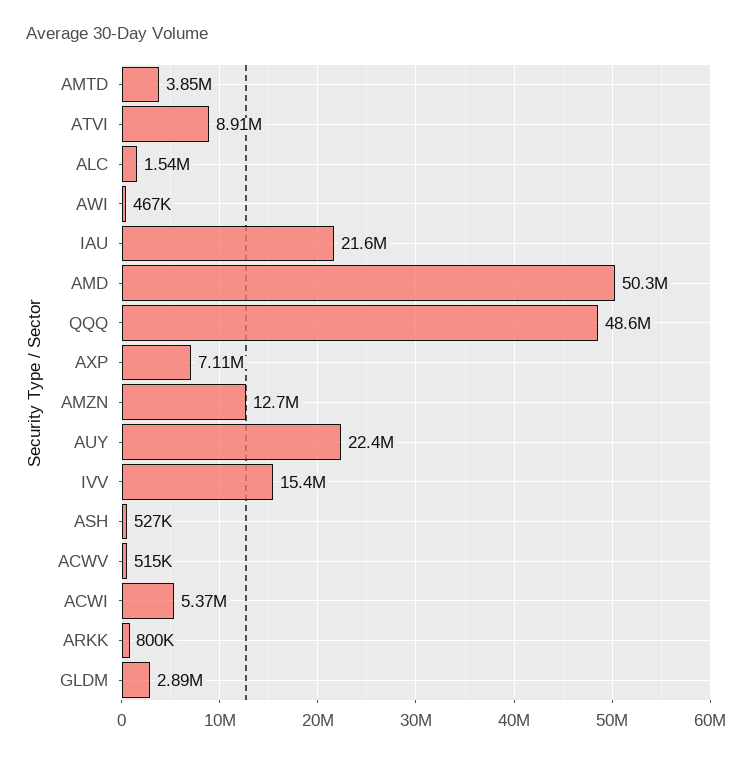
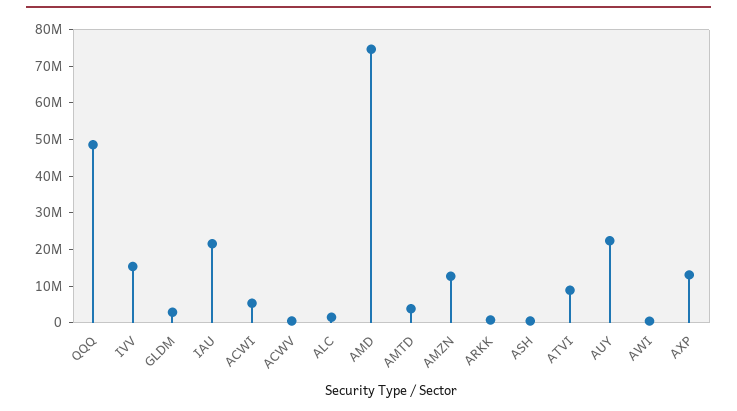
AMD: 50300000 -> 75000000
AXP: 7110000 -> 12500000

